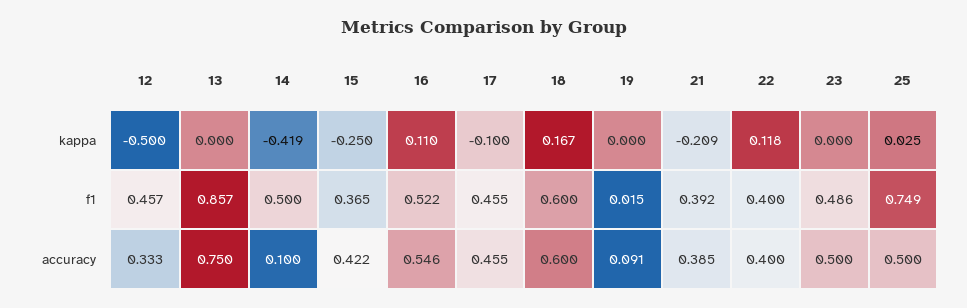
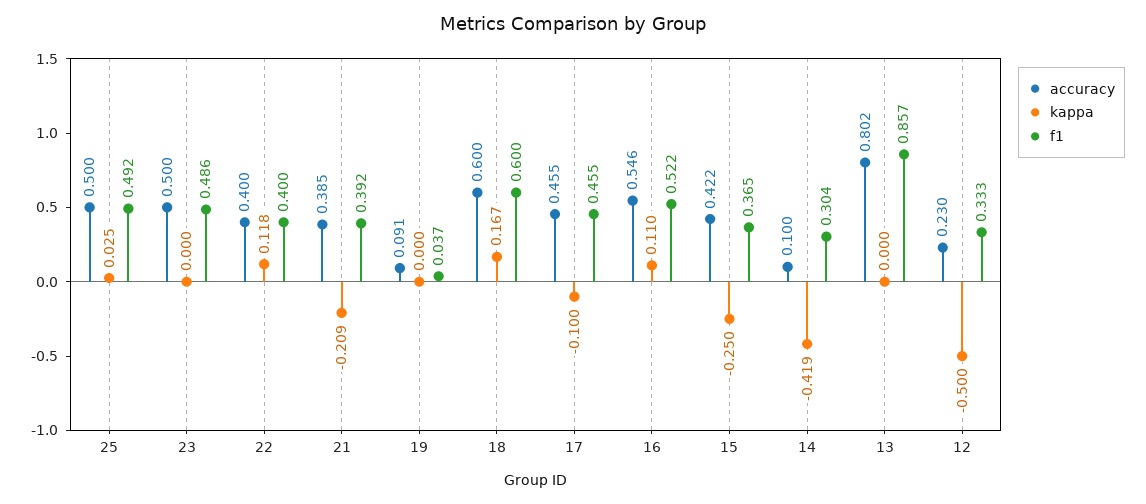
f1, 12: 0.457 -> 0.333
f1, 14: 0.5 -> 0.304
f1, 19: 0.015 -> 0.037
f1, 25: 0.749 -> 0.492
accuracy, 12: 0.333 -> 0.23
accuracy, 13: 0.75 -> 0.802

